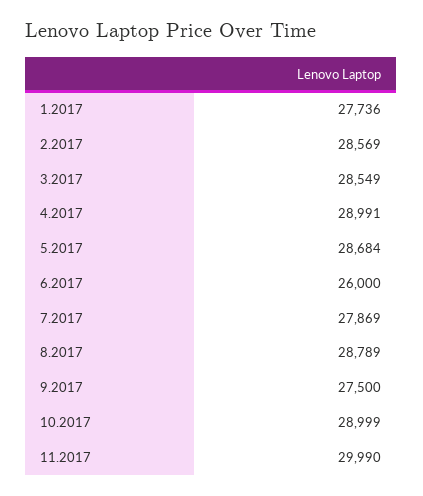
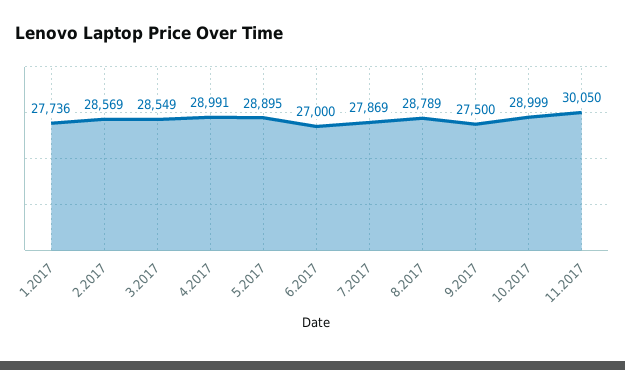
5.2017: 28684 -> 28895
6.2017: 26000 -> 27000
11.2017: 29990 -> 30050

